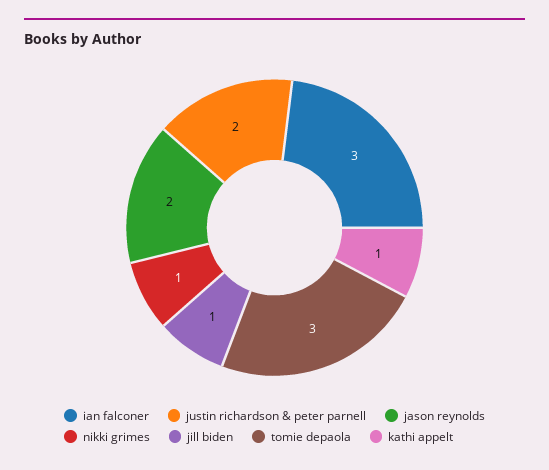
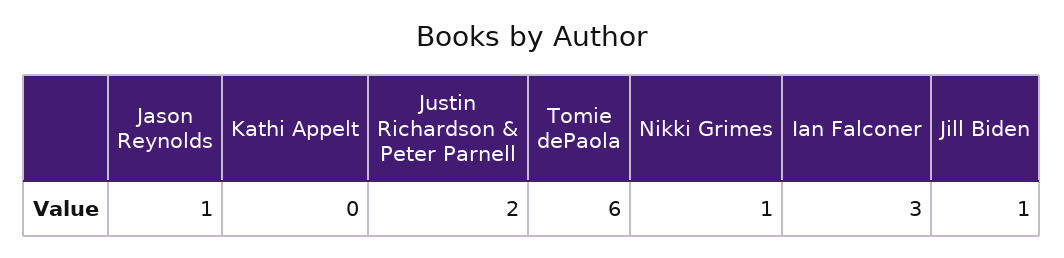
jason reynolds: 2 -> 1
tomie depaola: 3 -> 6
kathi appelt: 1 -> 0

